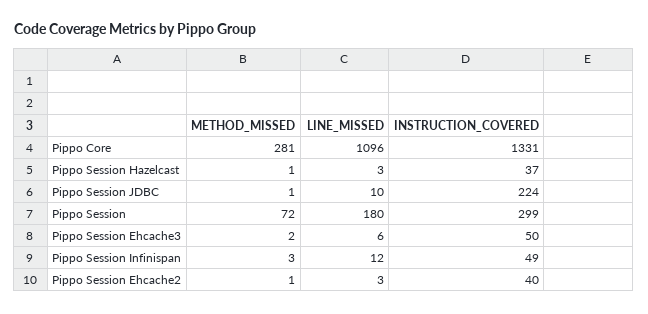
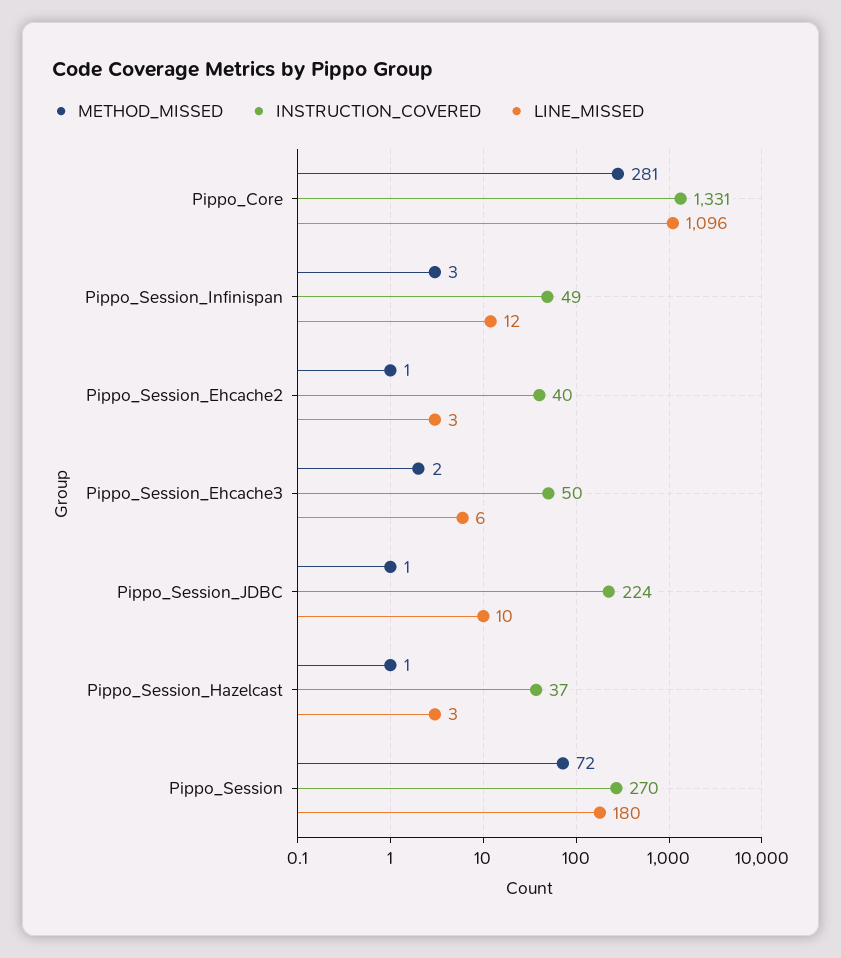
INSTRUCTION_COVERED, Pippo Session: 299 -> 270

